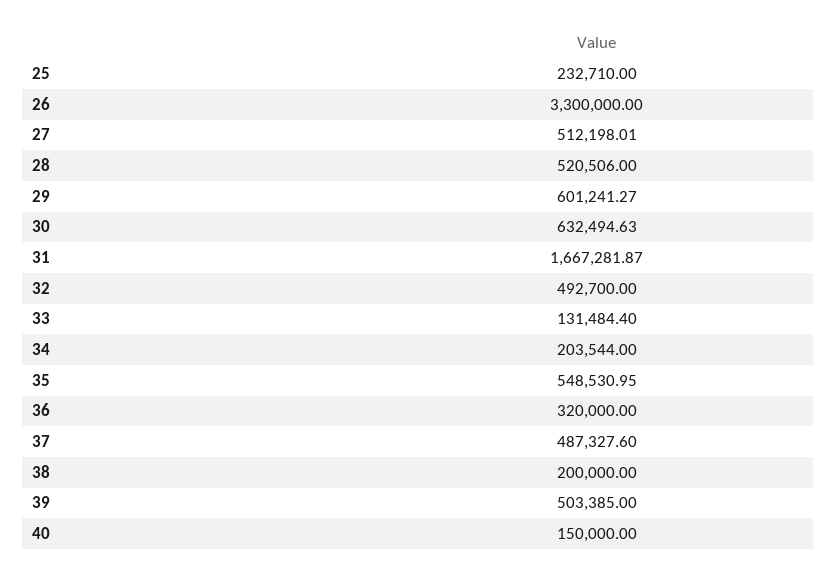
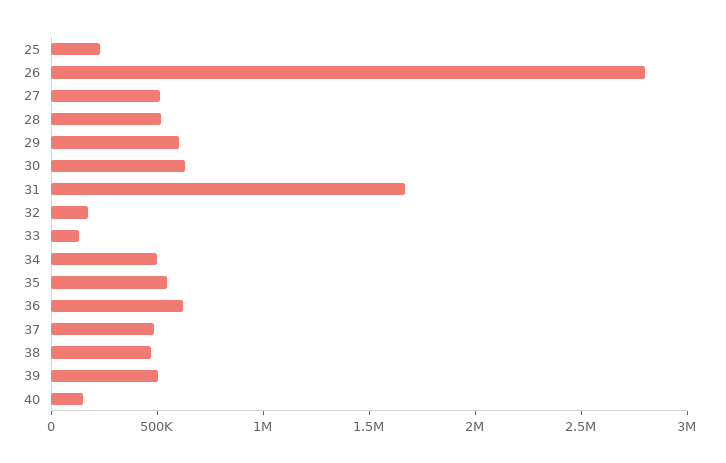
26: 3300000 -> 2800000
32: 492700 -> 200000
34: 203544 -> 500000
36: 320000 -> 600000
38: 200000 -> 500000

